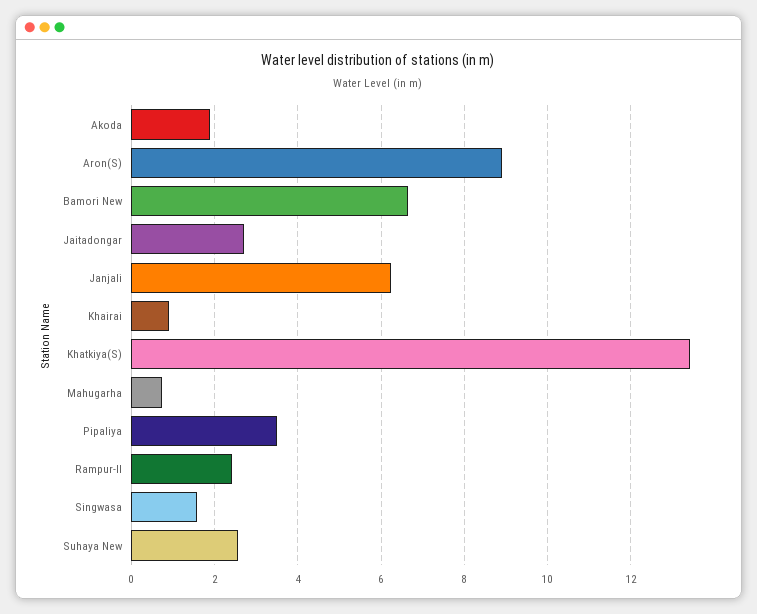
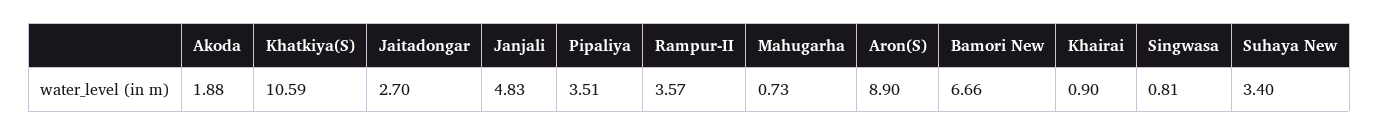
Janjali: 6.2 -> 4.83
Khatkiya(S): 13.4 -> 10.59
Rampur-II: 2.4 -> 3.57
Singwasa: 1.6 -> 0.81
Suhaya New: 2.6 -> 3.4

